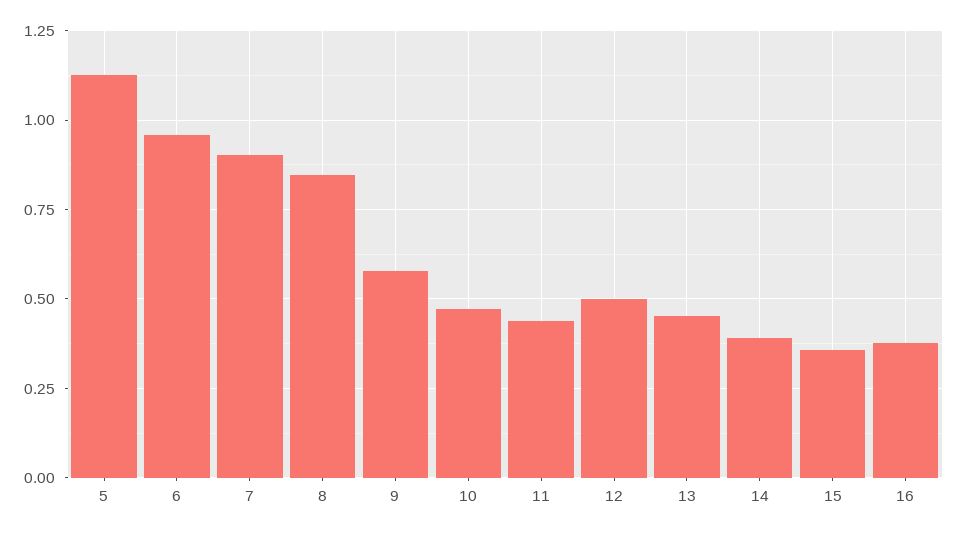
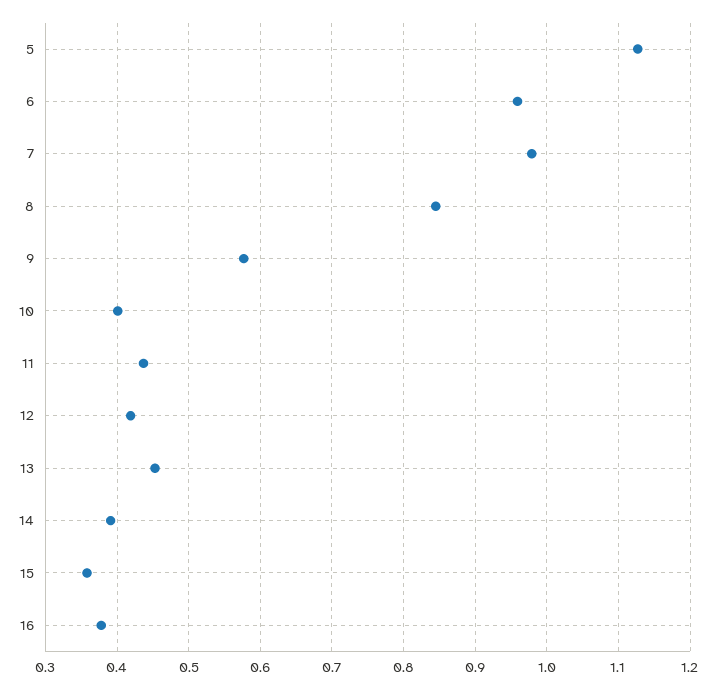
7: 0.9 -> 0.98
10: 0.475 -> 0.4
12: 0.5 -> 0.42

